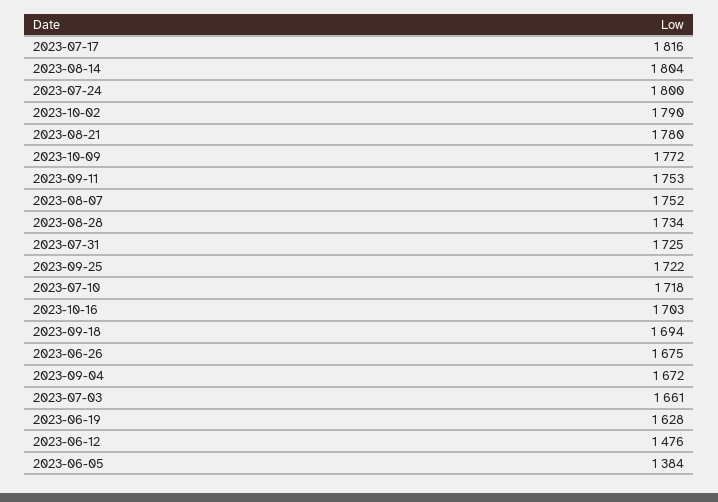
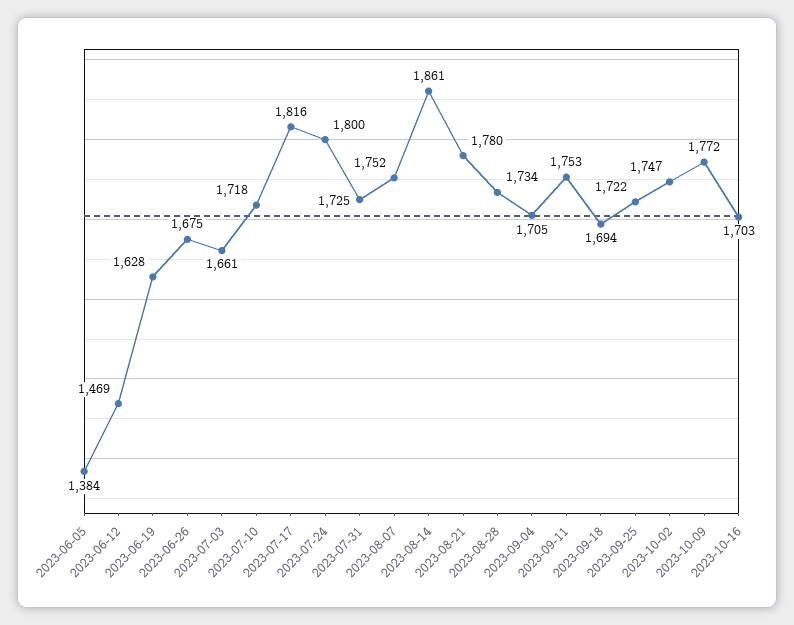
2023-08-14: 1804 -> 1861
2023-10-02: 1790 -> 1747
2023-09-04: 1672 -> 1705
2023-06-12: 1476 -> 1469

